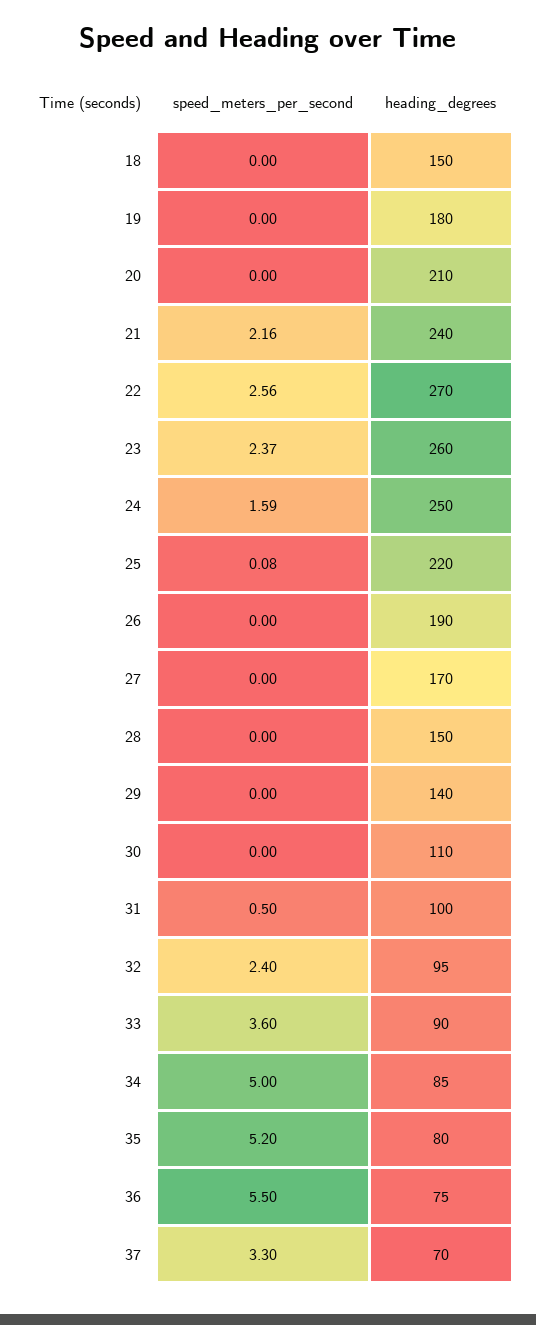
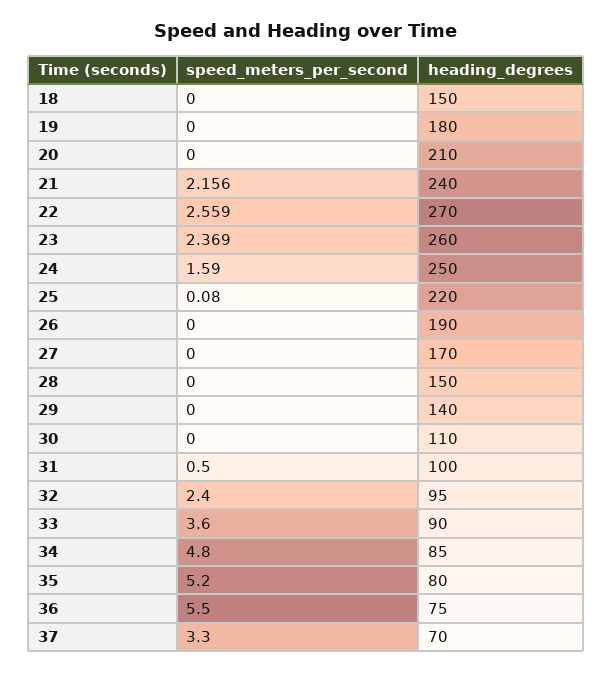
speed_meters_per_second, 34: 5 -> 4.8

